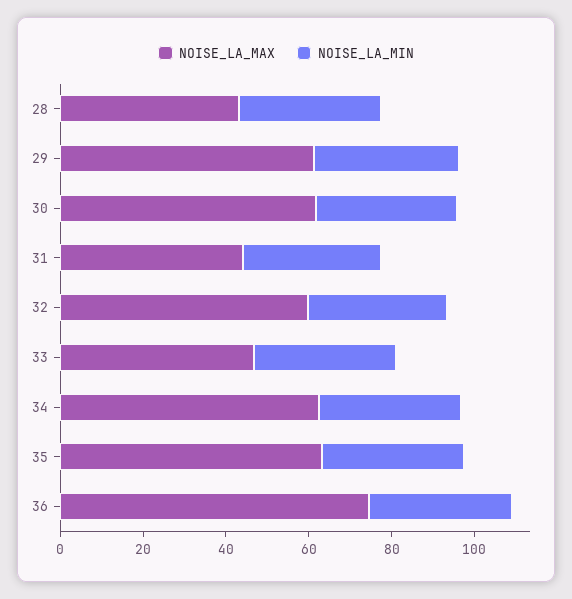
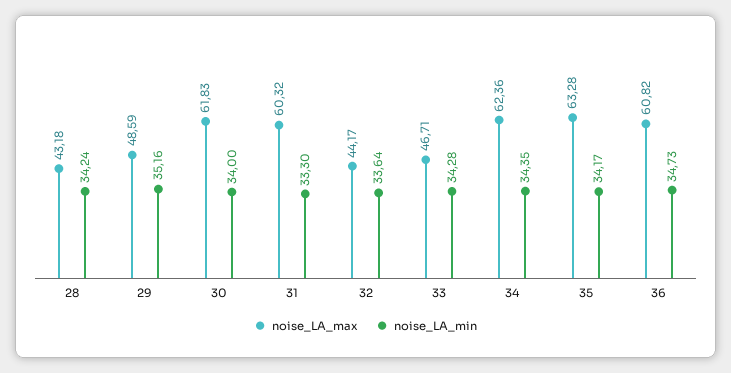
NOISE_LA_MAX, 29: 60 -> 48.59
NOISE_LA_MAX, 31: 45 -> 60.32
NOISE_LA_MAX, 32: 60 -> 44.17
NOISE_LA_MAX, 36: 75 -> 60.82

